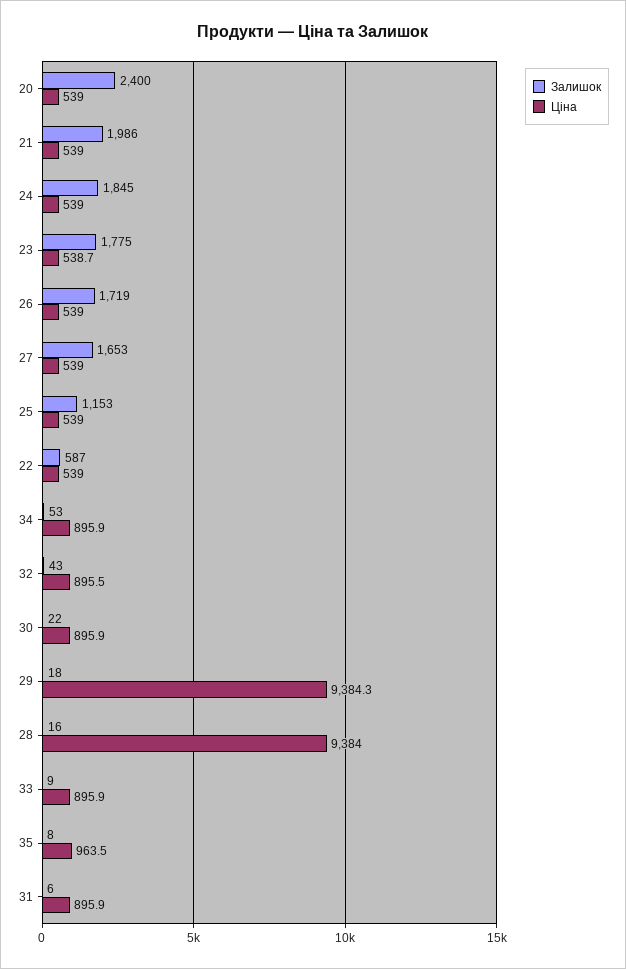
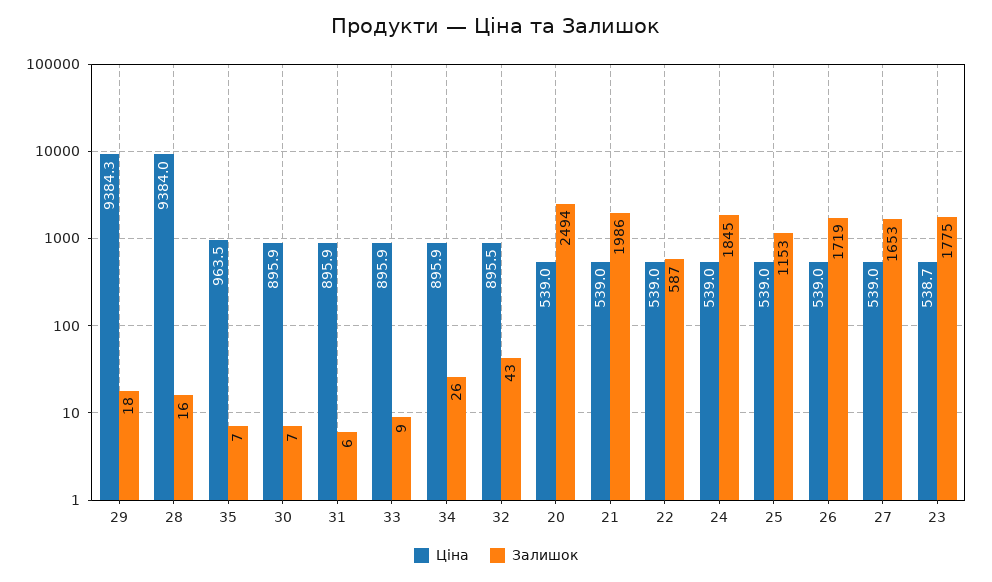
Залишок, 20: 2400 -> 2494
Залишок, 34: 53 -> 26
Залишок, 30: 22 -> 7
Залишок, 35: 8 -> 7

